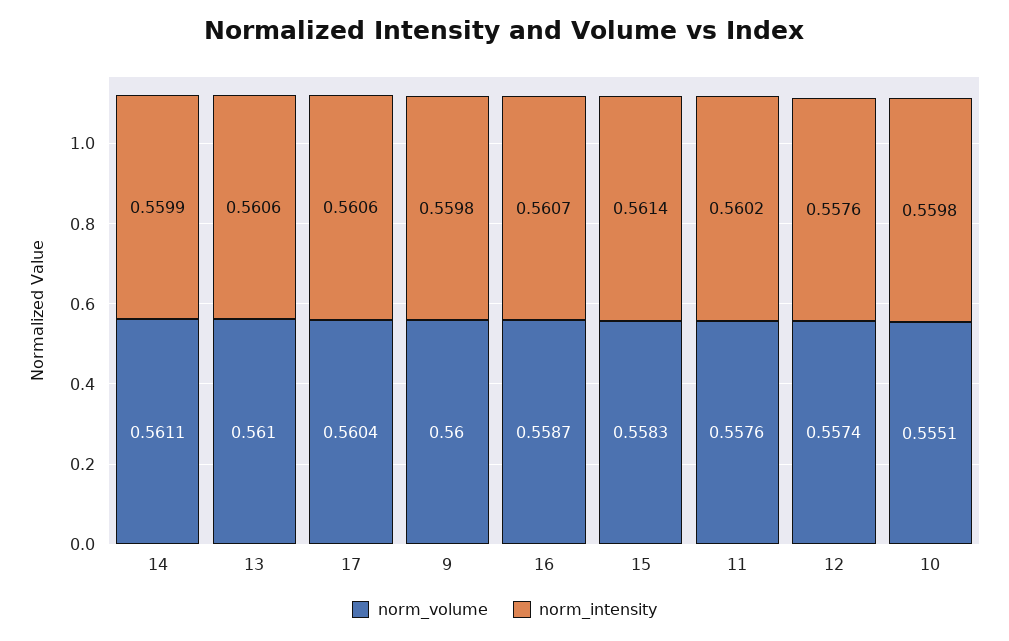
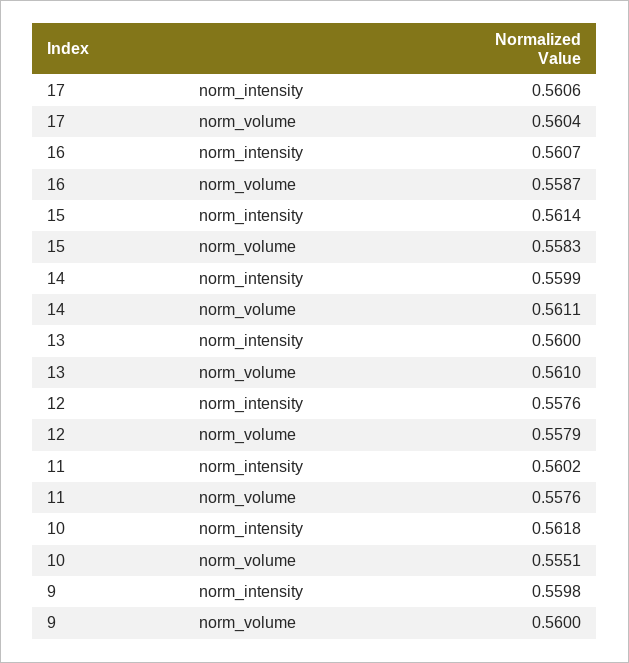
norm_intensity, 13: 0.5606 -> 0.56
norm_volume, 12: 0.5574 -> 0.5579
norm_intensity, 10: 0.5598 -> 0.5618

